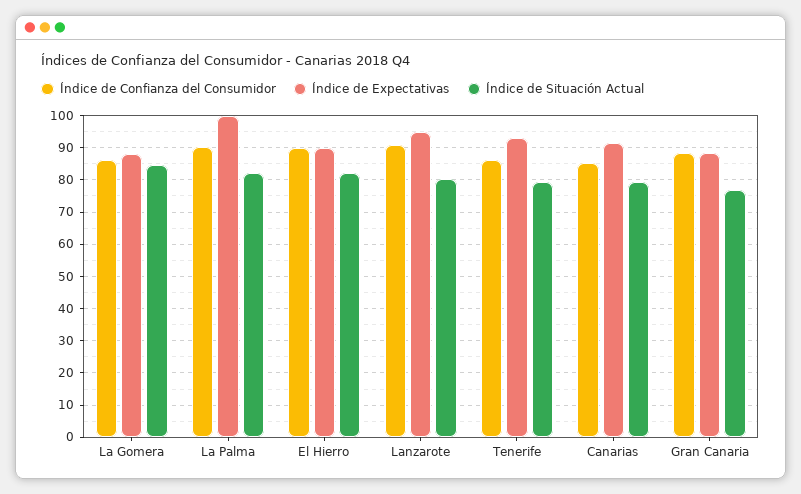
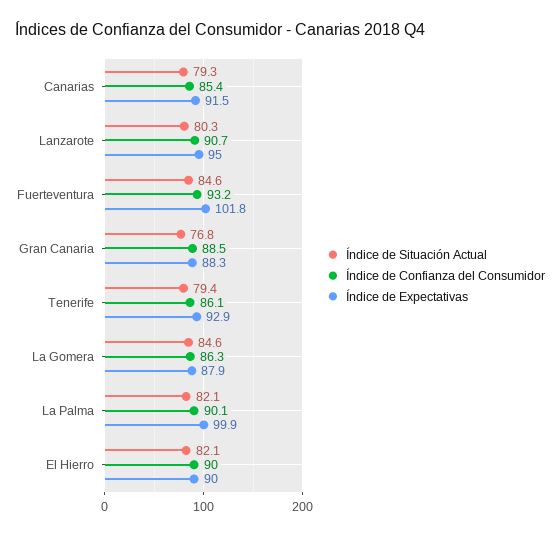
Índice de Situación Actual, Fuerteventura: none -> 84.6
Índice de Confianza del Consumidor, Fuerteventura: none -> 93.2
Índice de Expectativas, Fuerteventura: none -> 101.8

